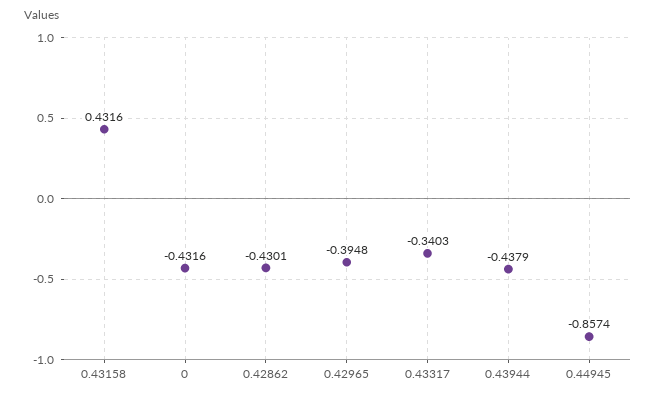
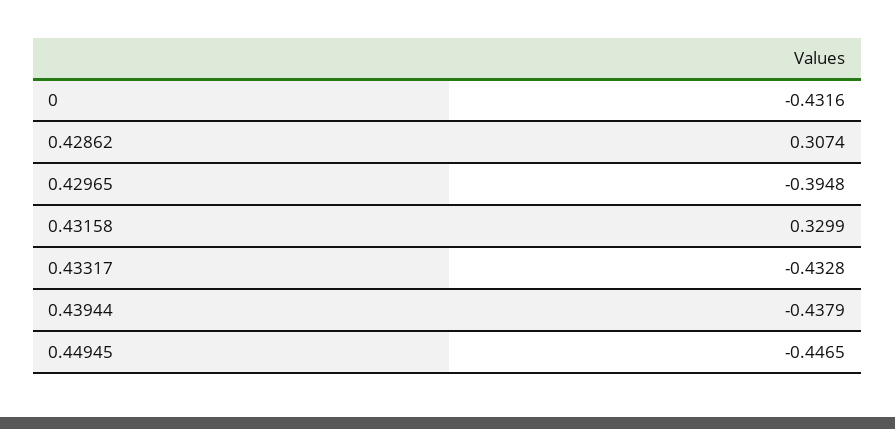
0.43158: 0.4316 -> 0.3299
0.42862: -0.4301 -> 0.3074
0.43317: -0.3403 -> -0.4328
0.44945: -0.8574 -> -0.4465

